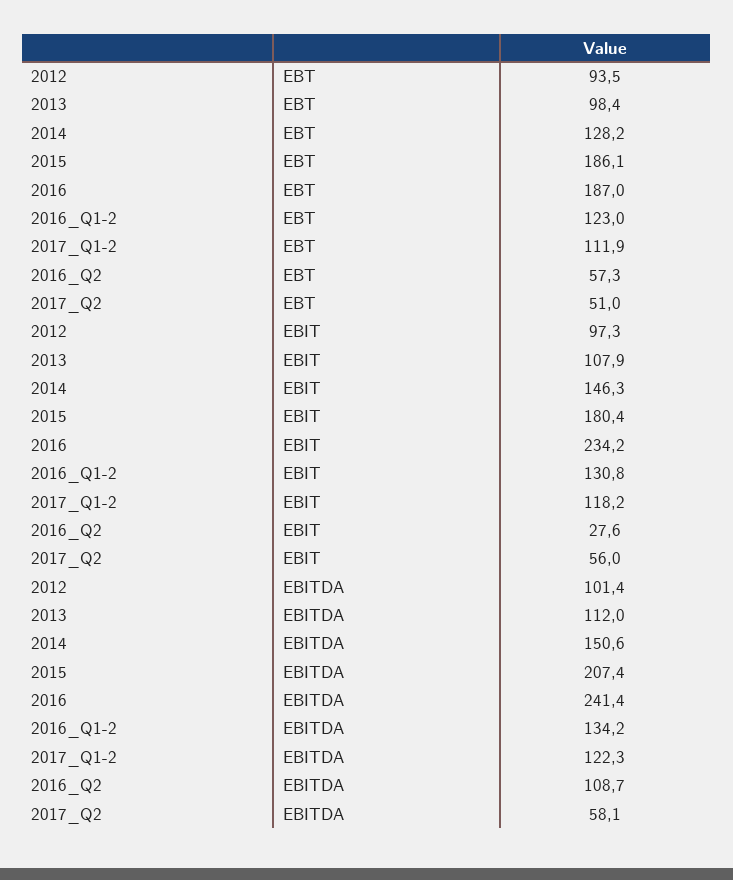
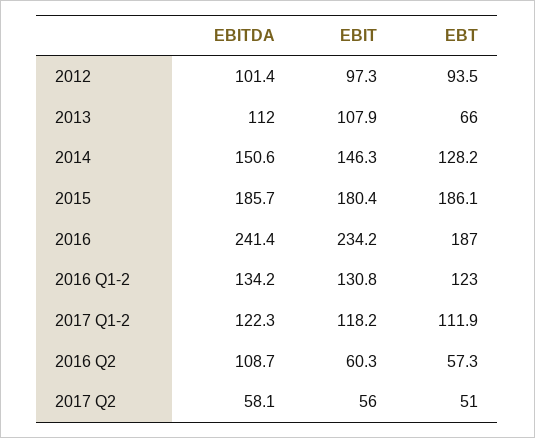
2013, EBT: 98.4 -> 66
2016_Q2, EBIT: 27.6 -> 60.3
2015, EBITDA: 207.4 -> 185.7

